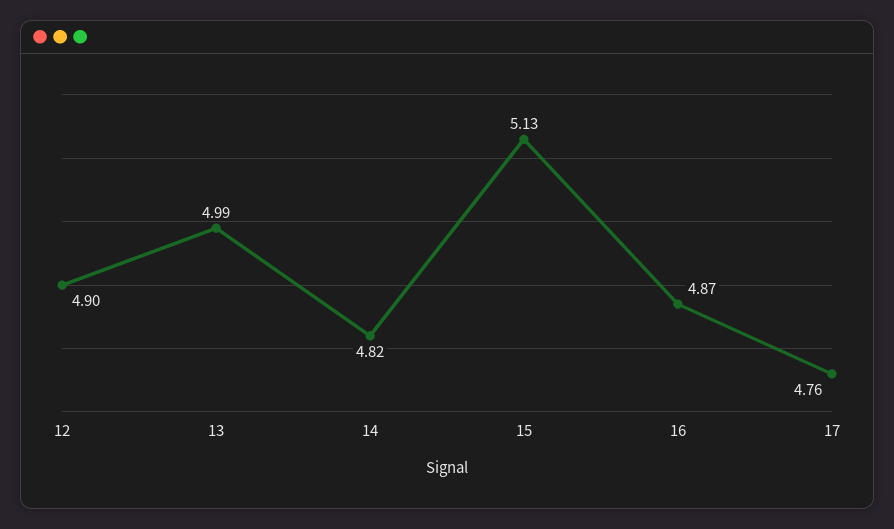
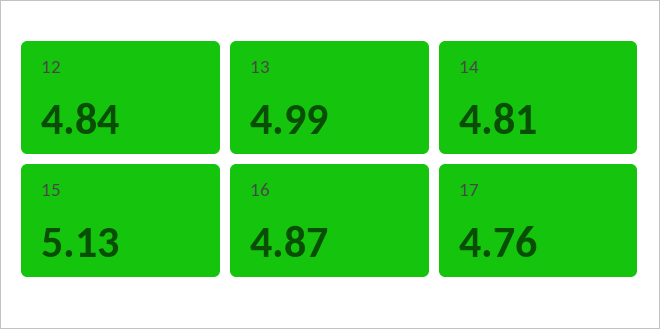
12: 4.9 -> 4.84
14: 4.82 -> 4.81

